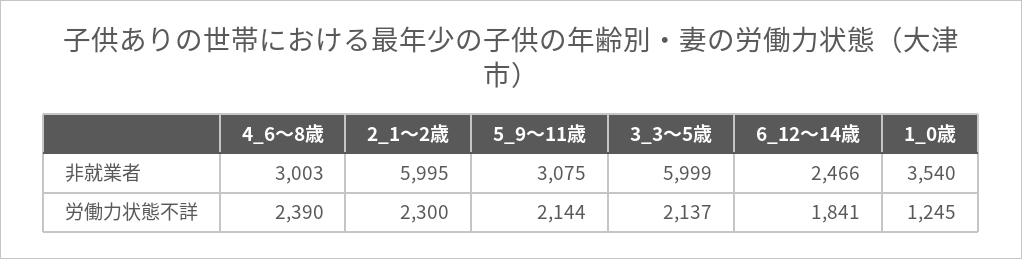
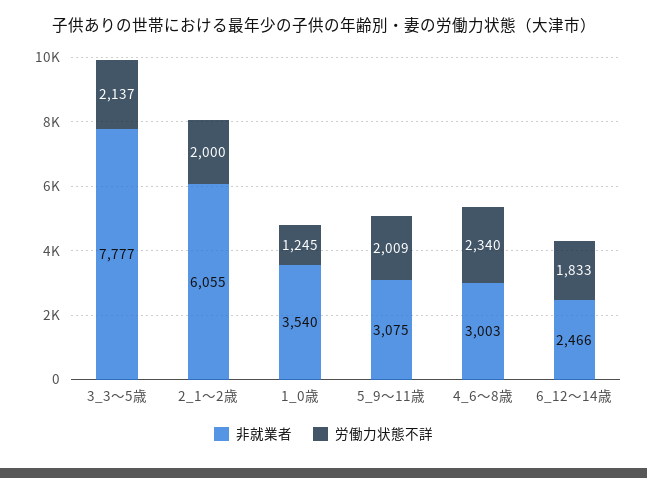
非就業者, 2_1～2歳: 5995 -> 6055
非就業者, 3_3～5歳: 5999 -> 7777
労働力状態不詳, 4_6～8歳: 2390 -> 2340
労働力状態不詳, 2_1～2歳: 2300 -> 2000
労働力状態不詳, 5_9～11歳: 2144 -> 2009
労働力状態不詳, 6_12～14歳: 1841 -> 1833

